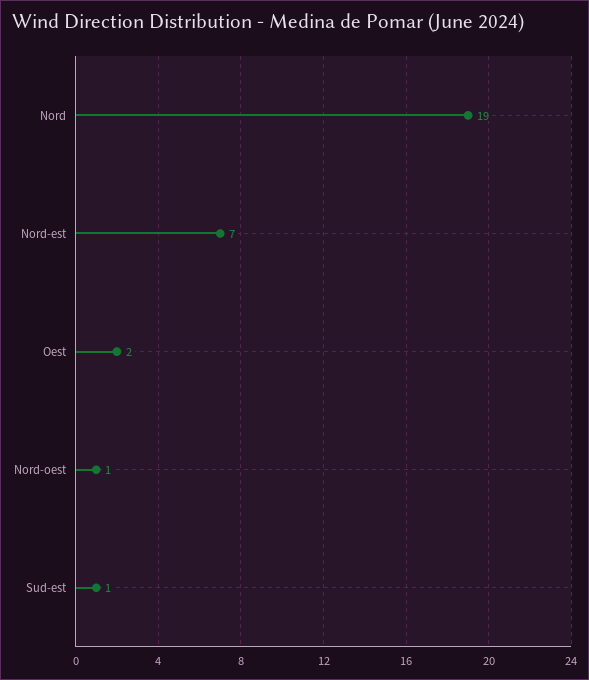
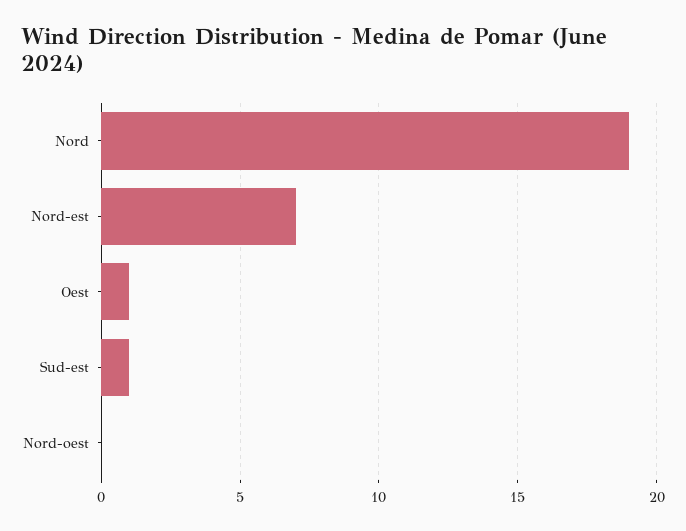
Oest: 2 -> 1
Nord-oest: 1 -> 0

